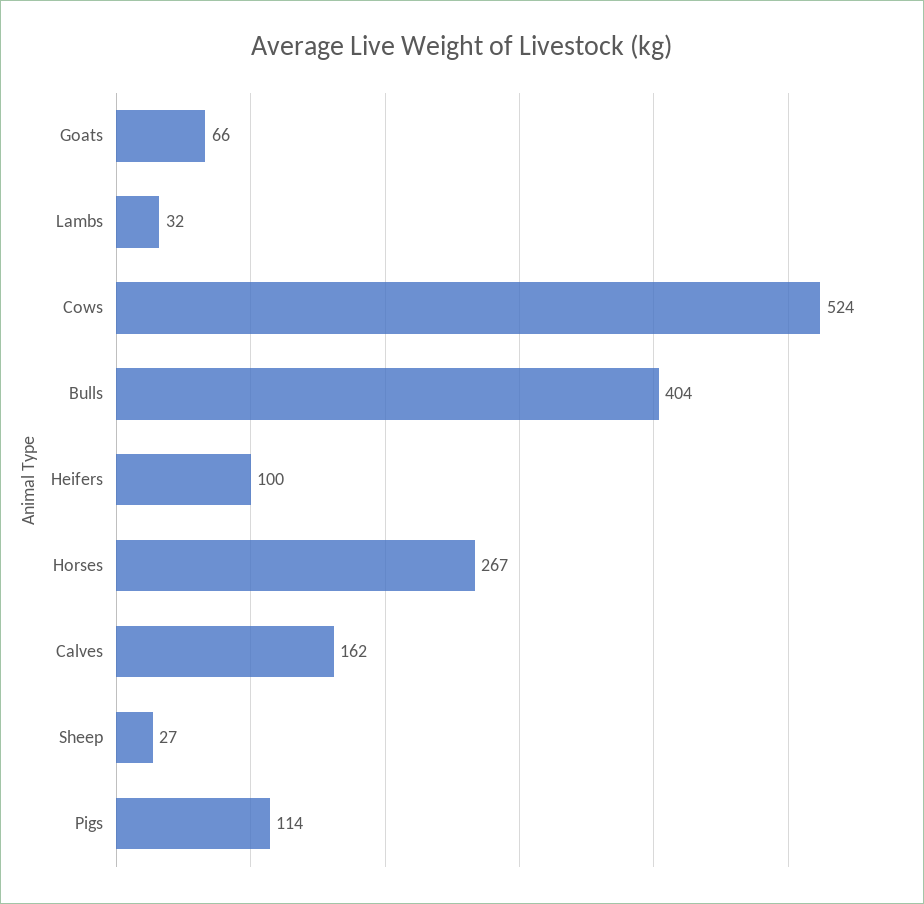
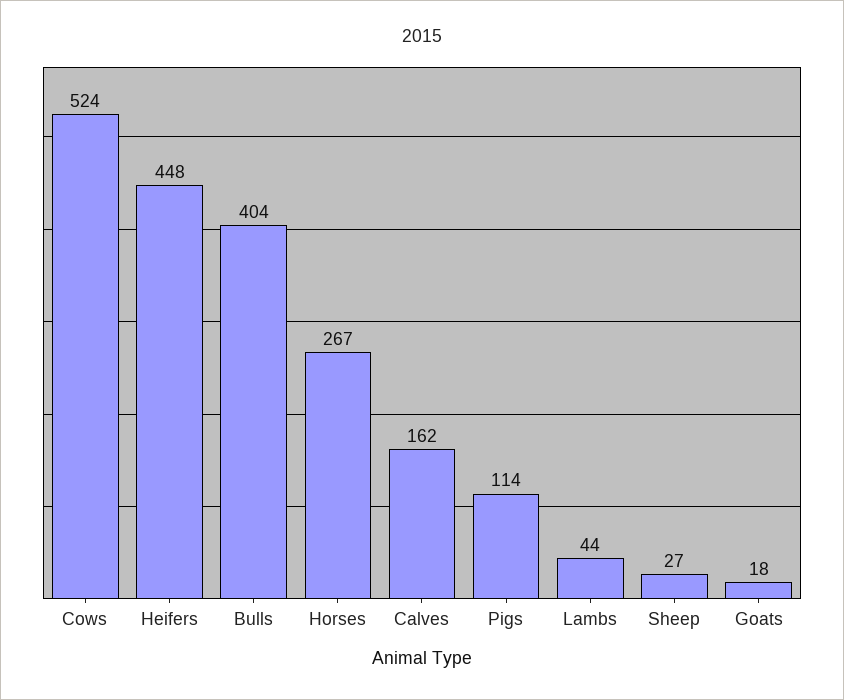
Goats: 66 -> 18
Lambs: 32 -> 44
Heifers: 100 -> 448

